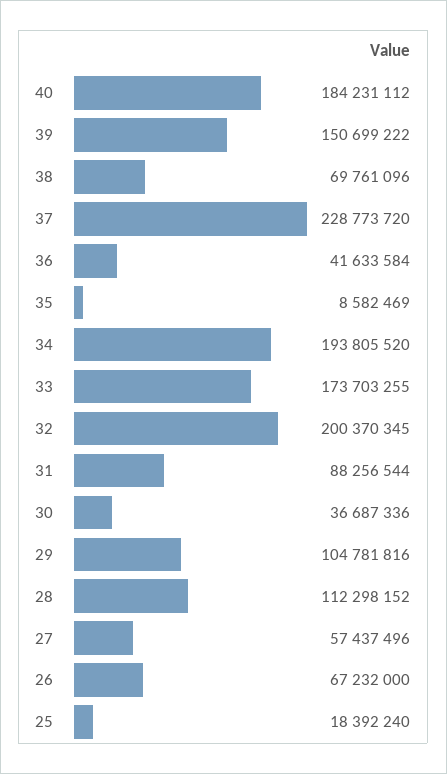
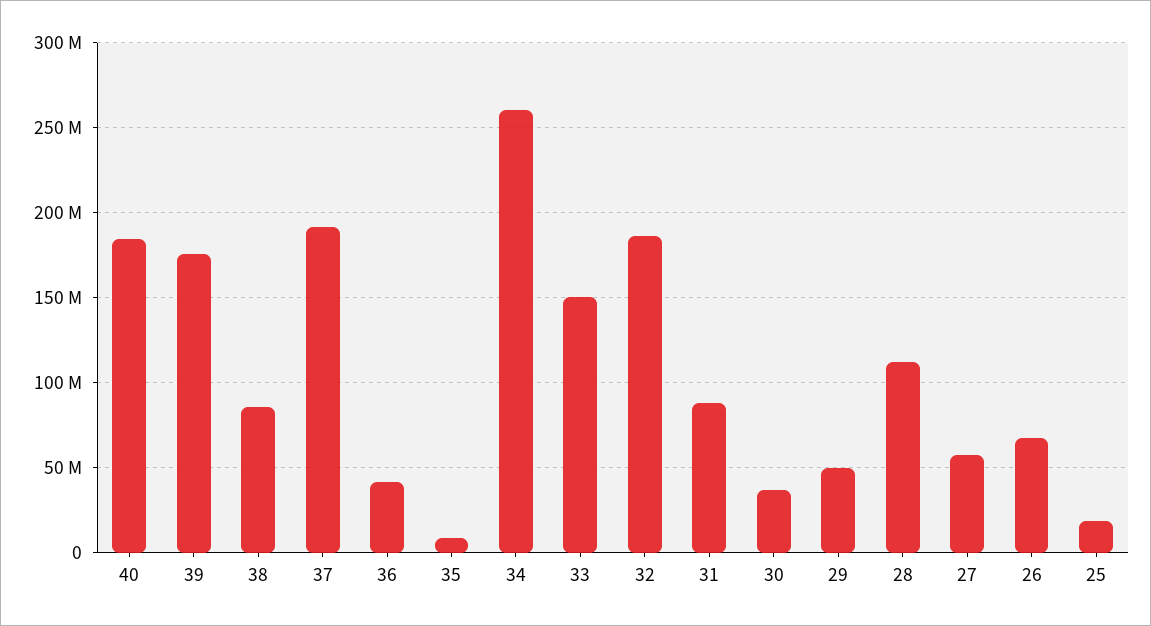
39: 150699222 -> 175000000
38: 69761096 -> 85000000
37: 228773720 -> 190000000
34: 193805520 -> 260000000
33: 173703255 -> 150000000
32: 200370345 -> 185000000
29: 104781816 -> 50000000

